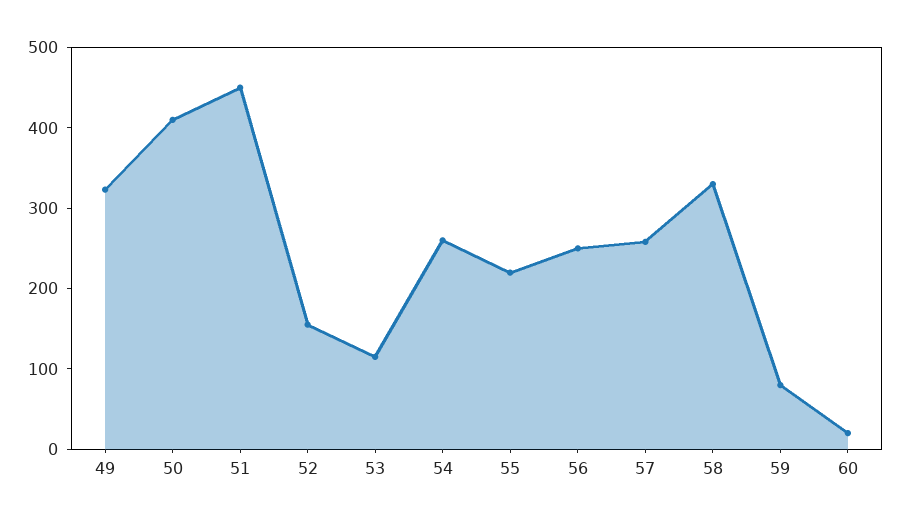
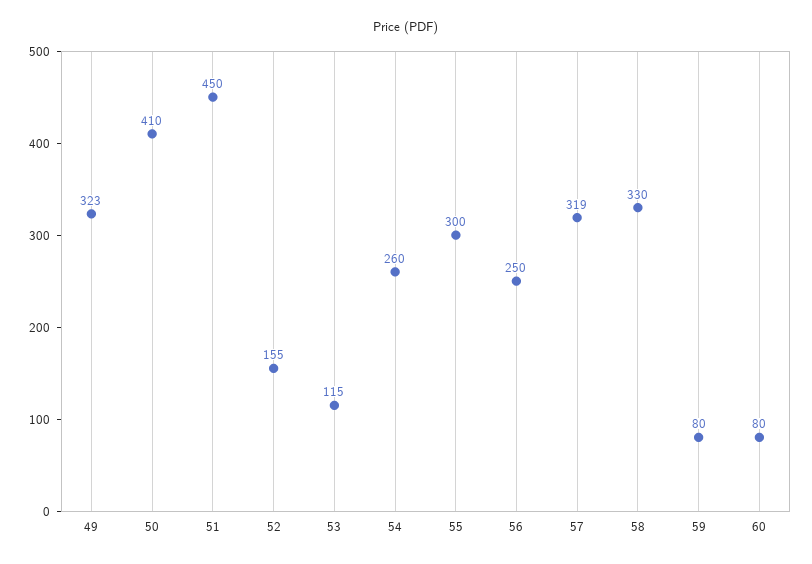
55: 220 -> 300
57: 260 -> 319
60: 20 -> 80

